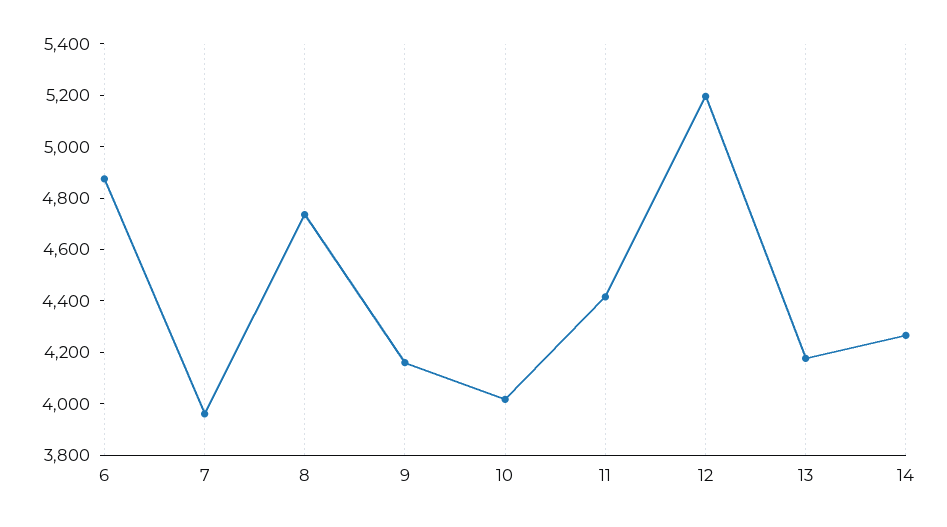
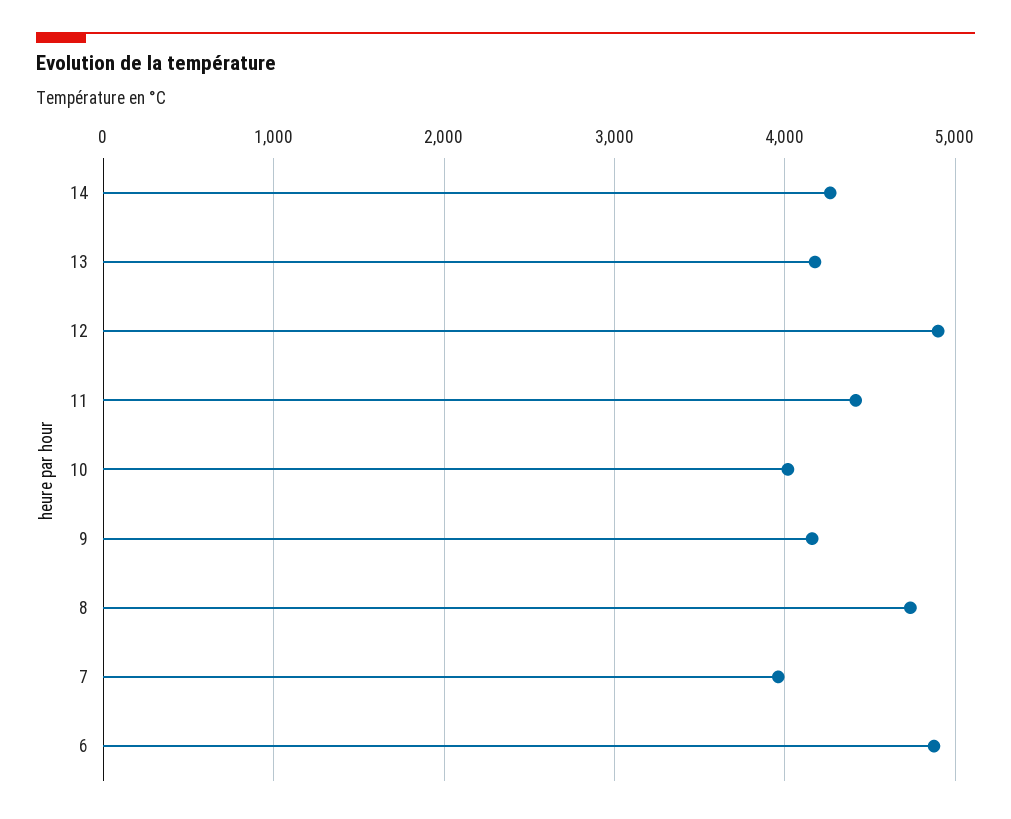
12: 5200 -> 4900

